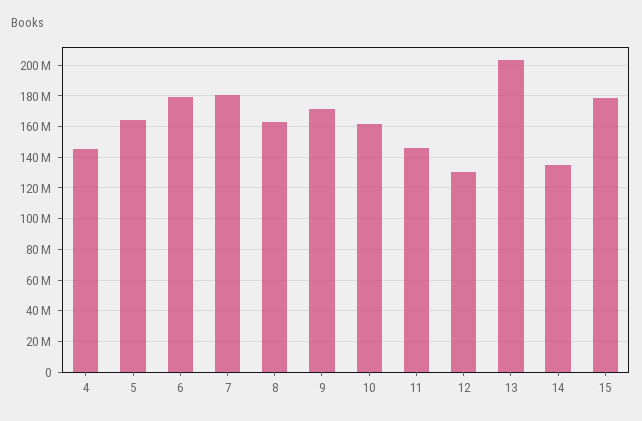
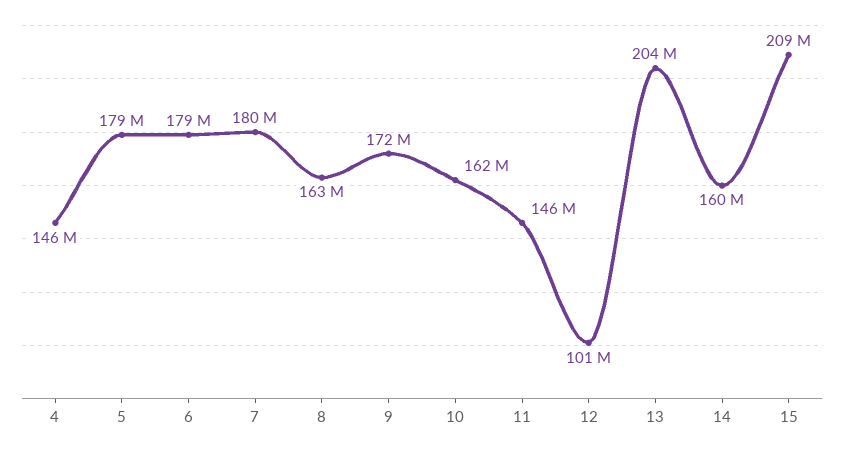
5: 165000000 -> 179000000
12: 130000000 -> 101000000
14: 135000000 -> 160000000
15: 180000000 -> 209000000

